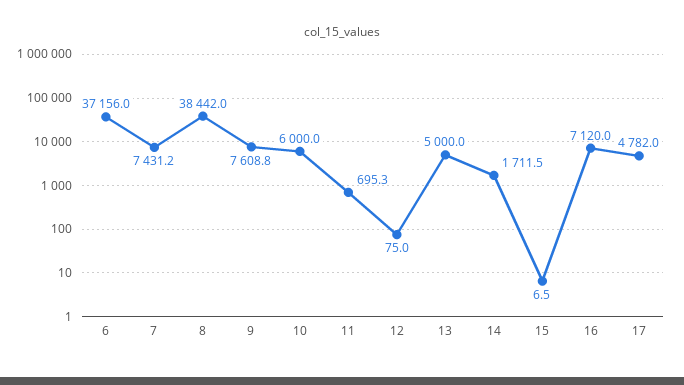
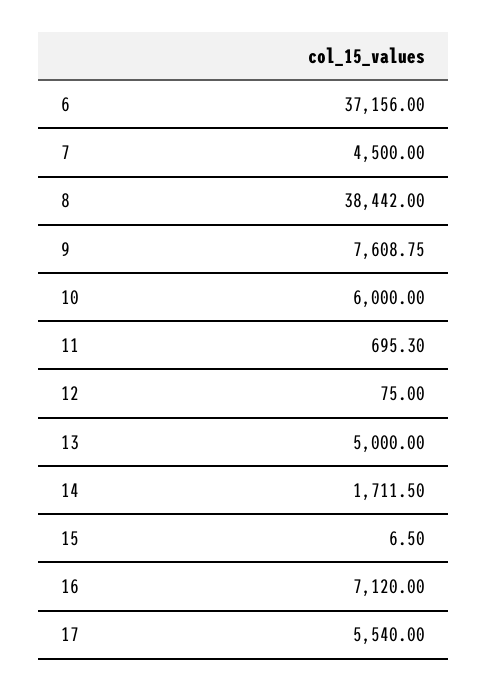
7: 7431.2 -> 4500
17: 4782 -> 5540

